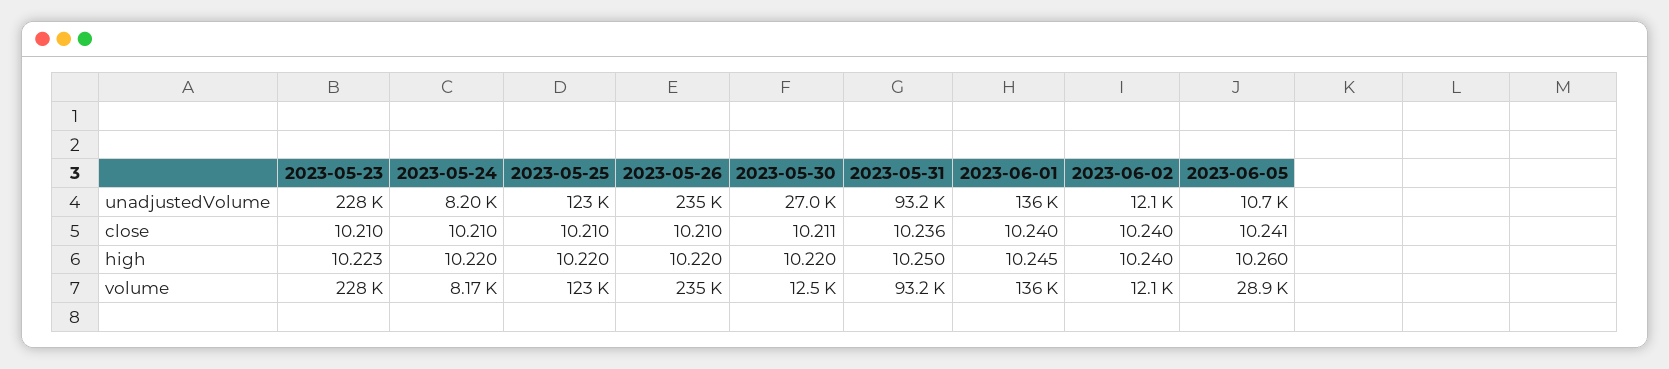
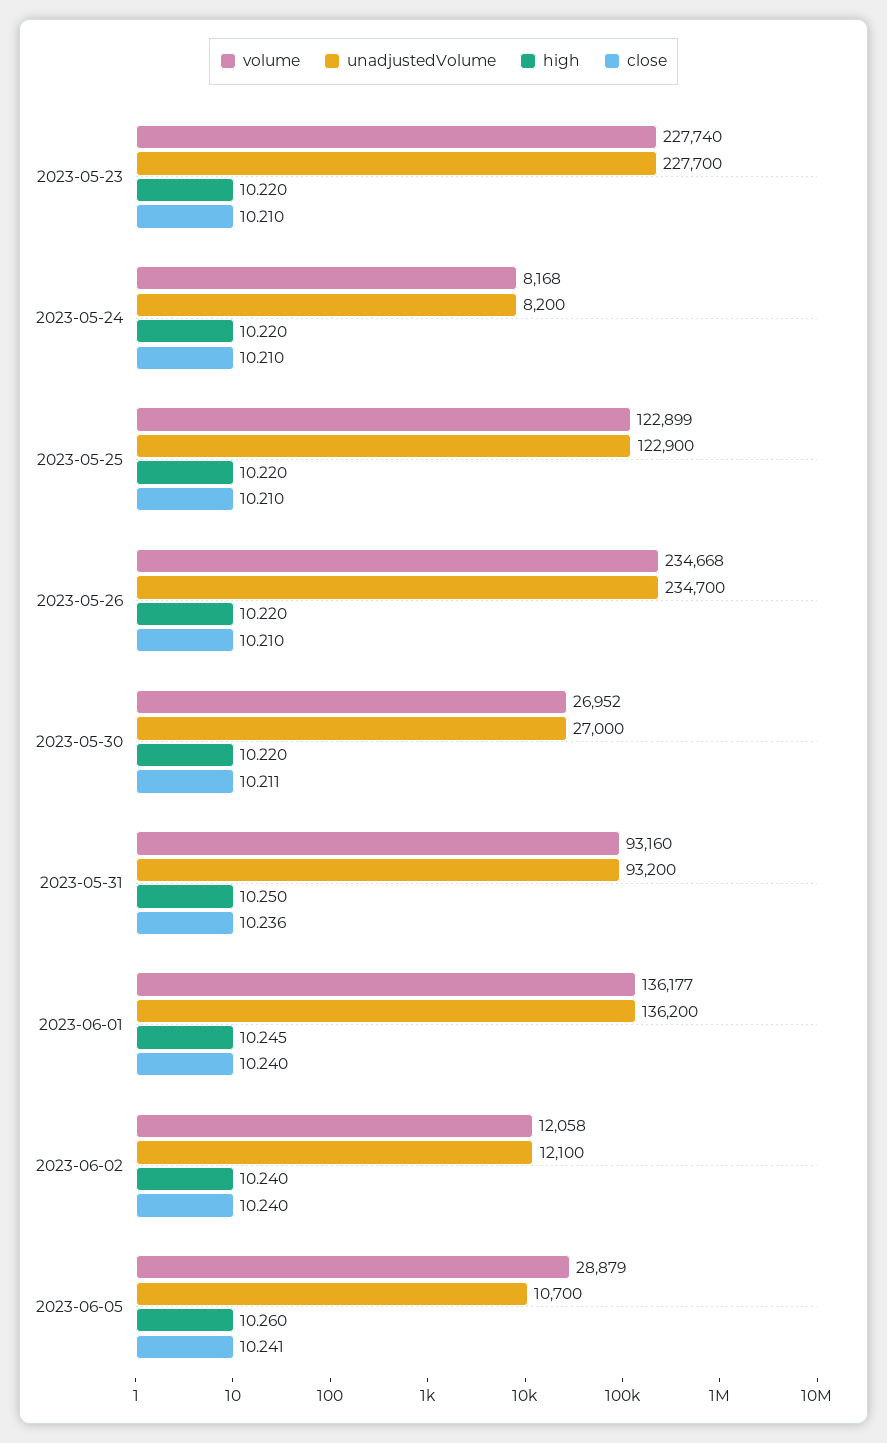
high, 2023-05-23: 10.223 -> 10.22
volume, 2023-05-30: 12500 -> 26952

